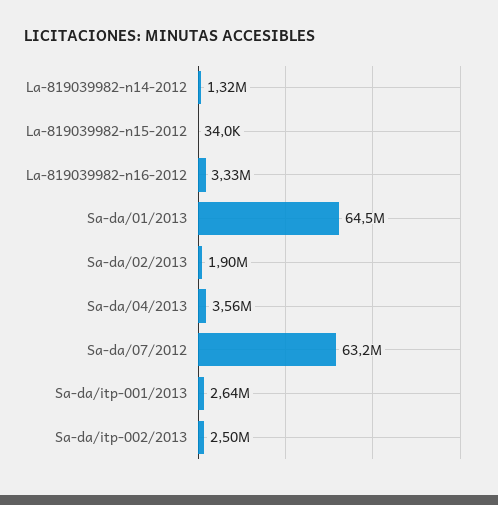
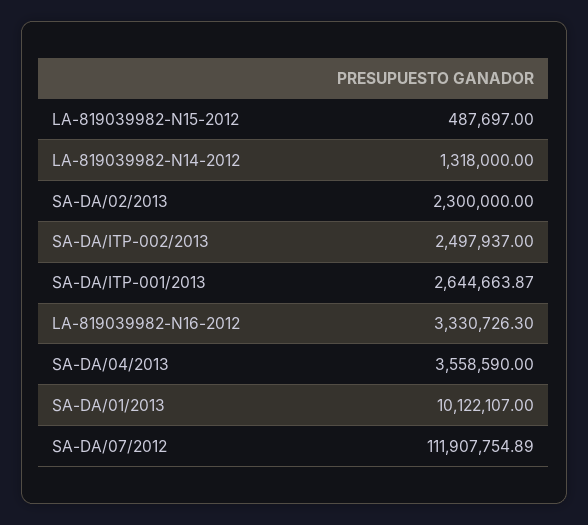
La-819039982-n15-2012: 34000 -> 487697
Sa-da/01/2013: 64500000 -> 10122107
Sa-da/02/2013: 1900000 -> 2300000
Sa-da/07/2012: 63200000 -> 111907754.89

